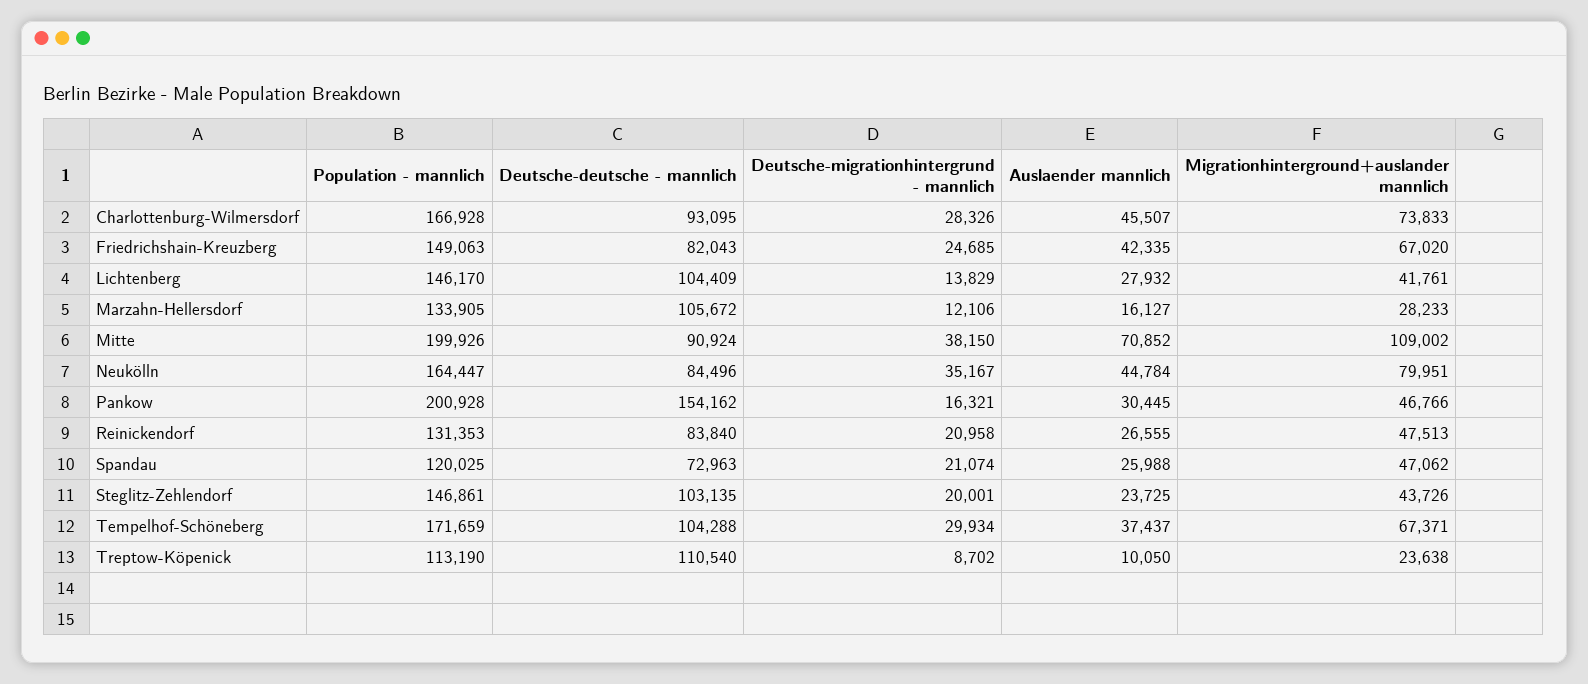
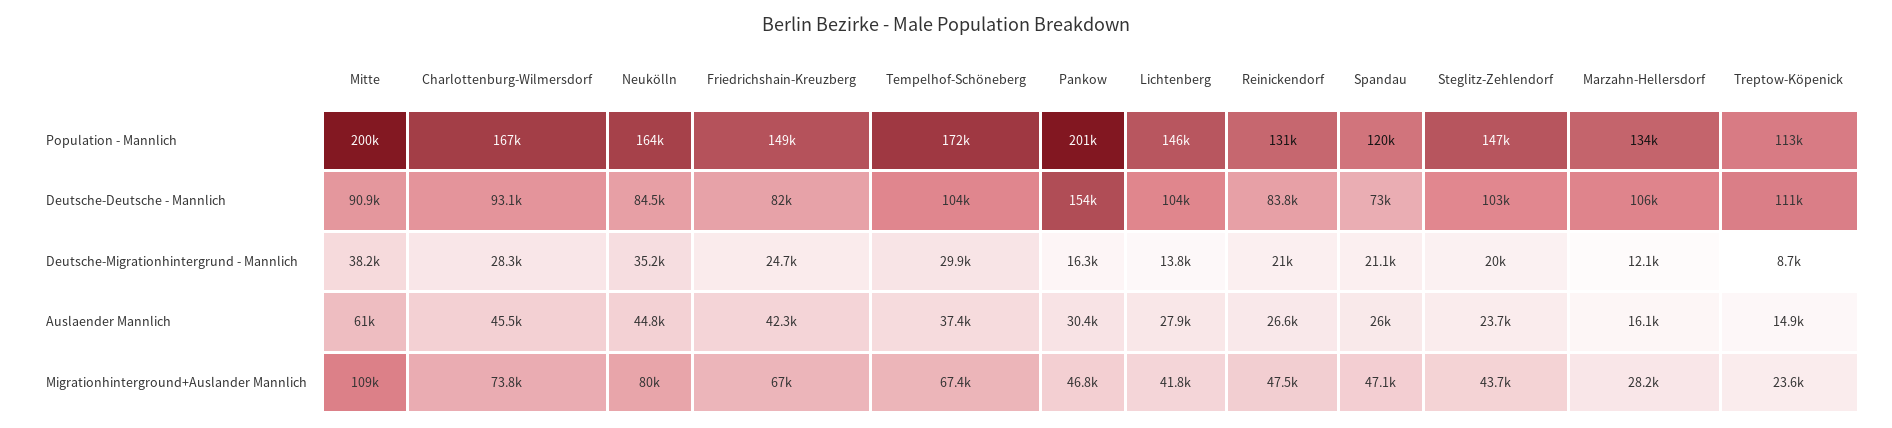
Auslaender mannlich, Mitte: 70852 -> 61000
Auslaender mannlich, Treptow-Köpenick: 10050 -> 14900

